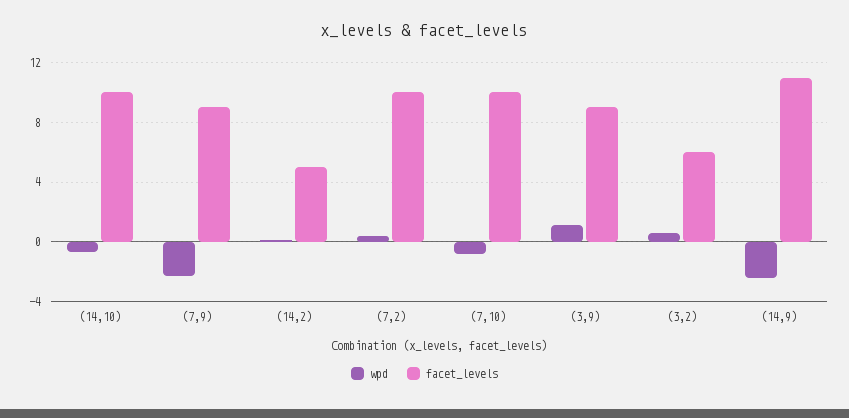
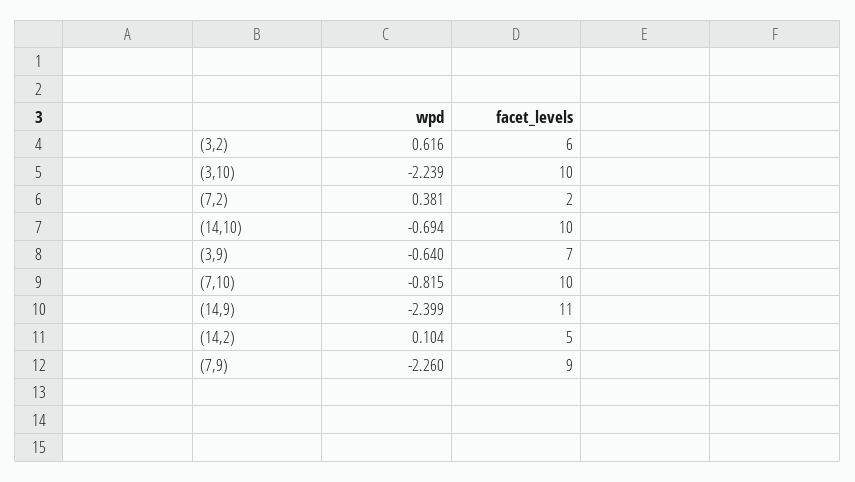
facet_levels, (7,2): 10 -> 2
wpd, (3,9): 1 -> -0.64
facet_levels, (3,9): 9 -> 7
wpd, (3,10): none -> -2.239
facet_levels, (3,10): none -> 10

